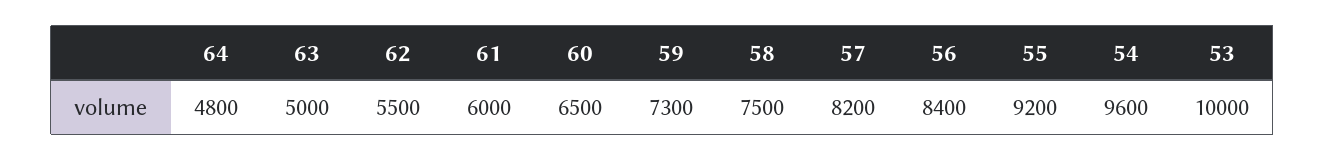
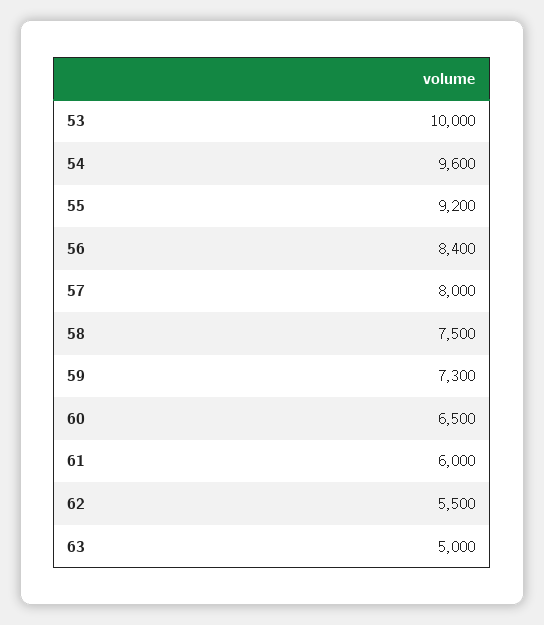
64: 4800 -> none
57: 8200 -> 8000

